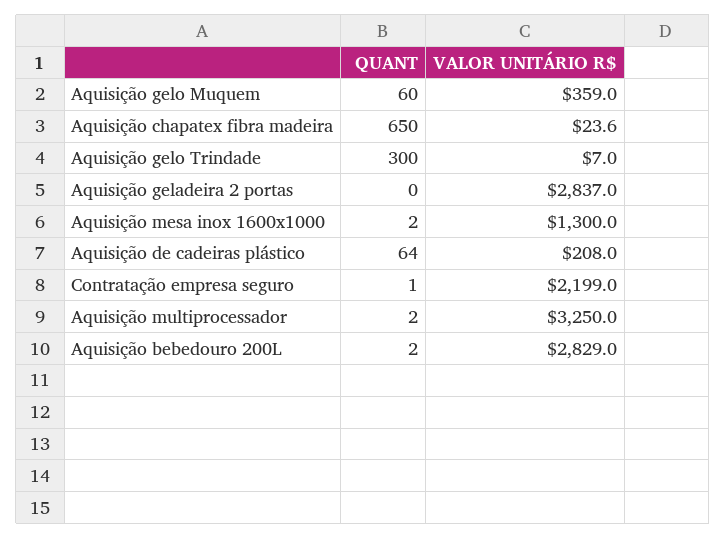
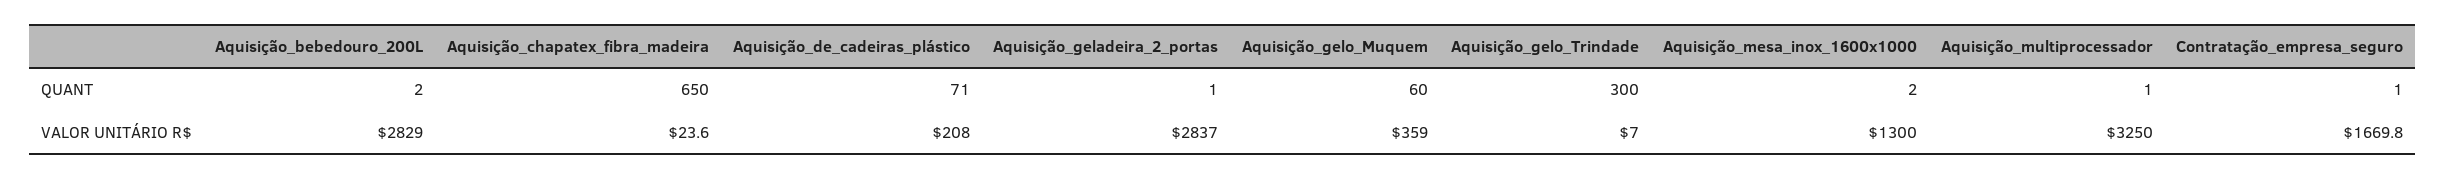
QUANT, Aquisição geladeira 2 portas: 0 -> 1
QUANT, Aquisição de cadeiras plástico: 64 -> 71
VALOR UNITÁRIO R$, Contratação empresa seguro: 2199 -> 1669.8
QUANT, Aquisição multiprocessador: 2 -> 1

